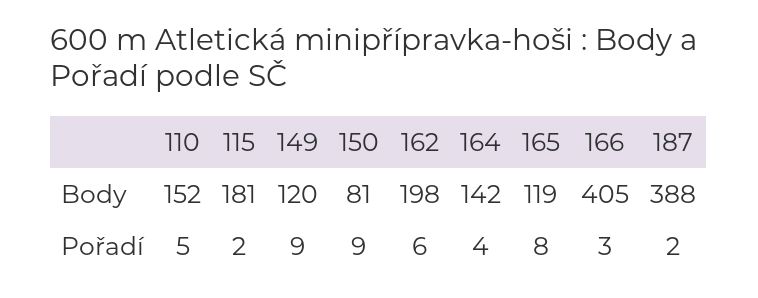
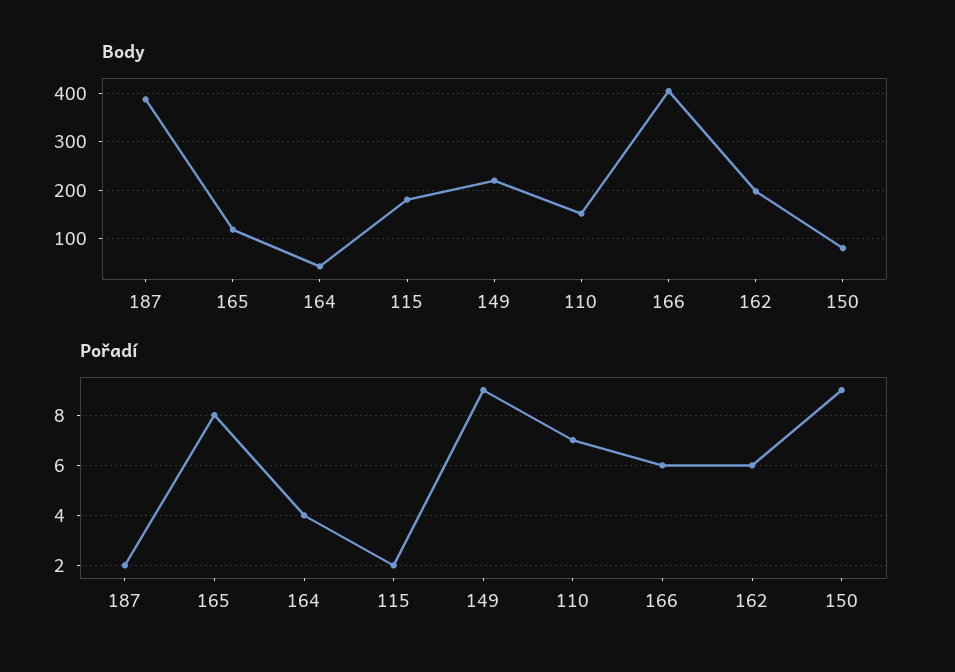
Body, 149: 120 -> 220
Body, 164: 142 -> 40
Pořadí, 110: 5 -> 7
Pořadí, 166: 3 -> 6

